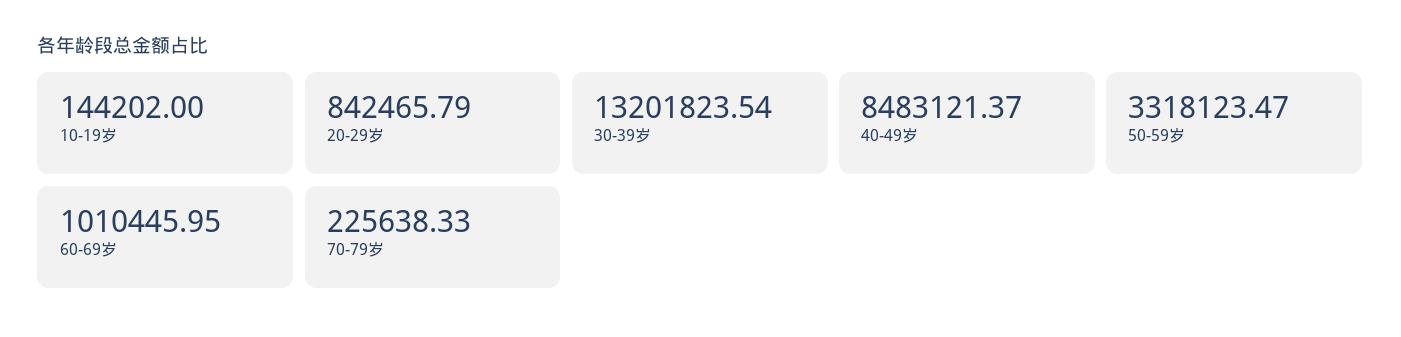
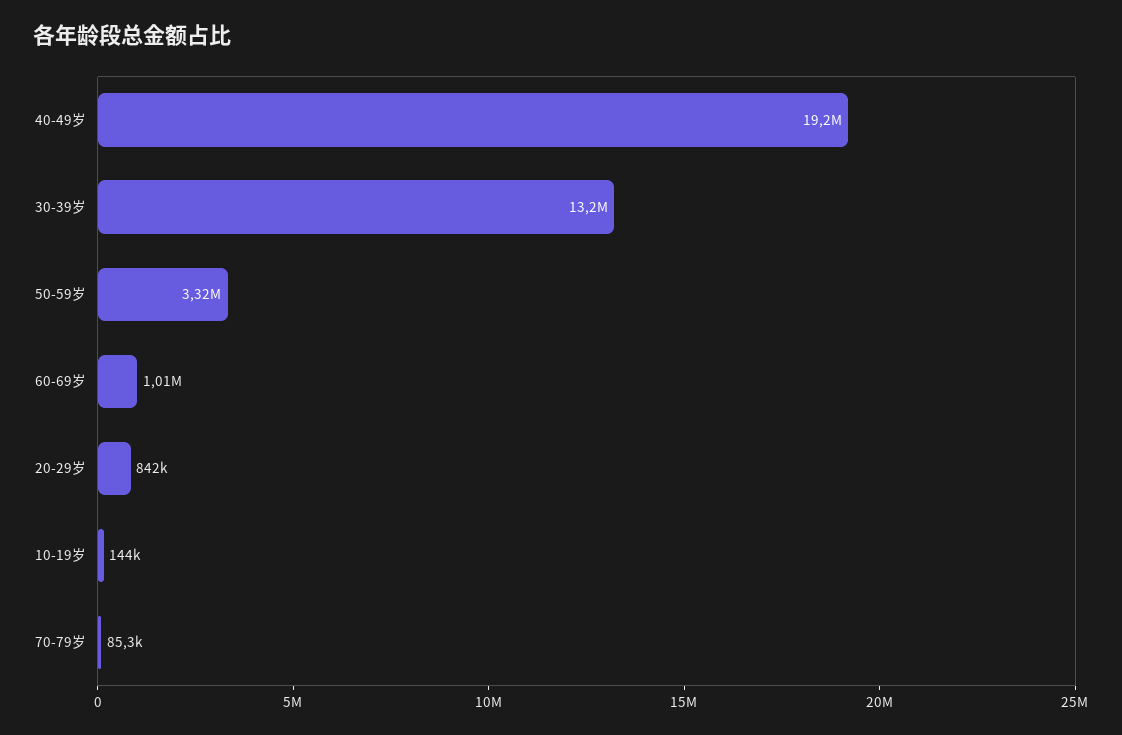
40-49岁: 8483121.37 -> 19200000
70-79岁: 225638.33 -> 85300

